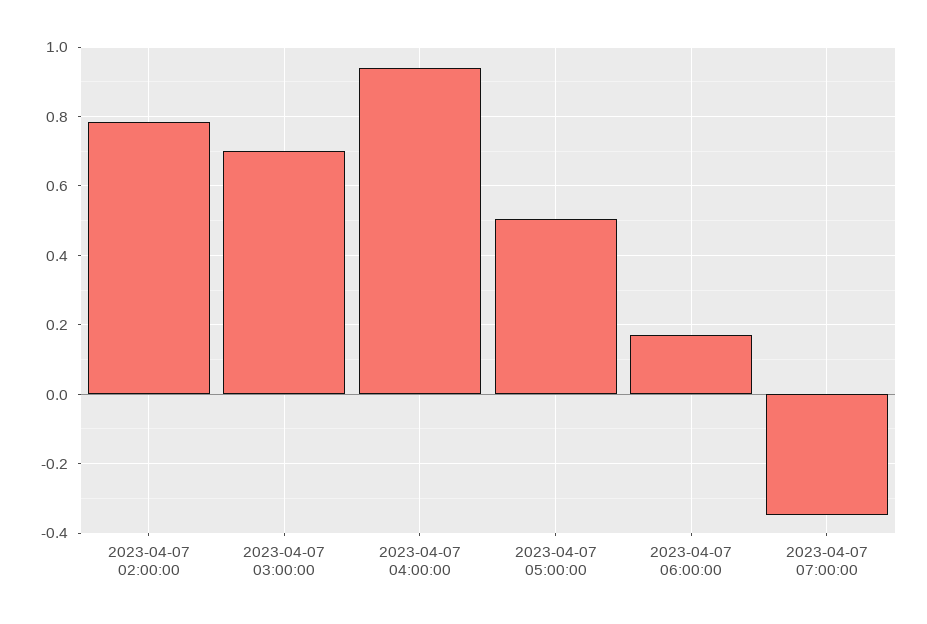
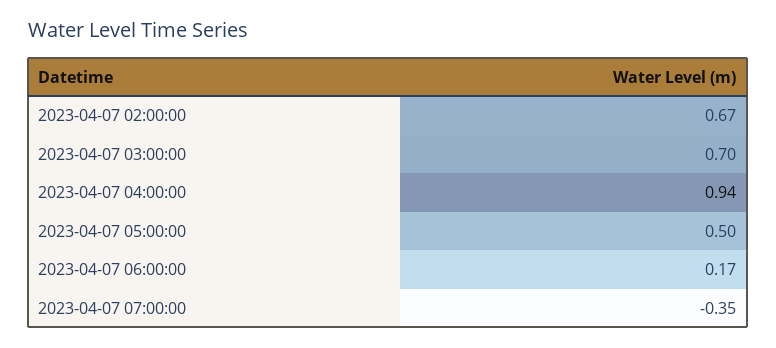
2023-04-07 02:00:00: 0.78 -> 0.67

